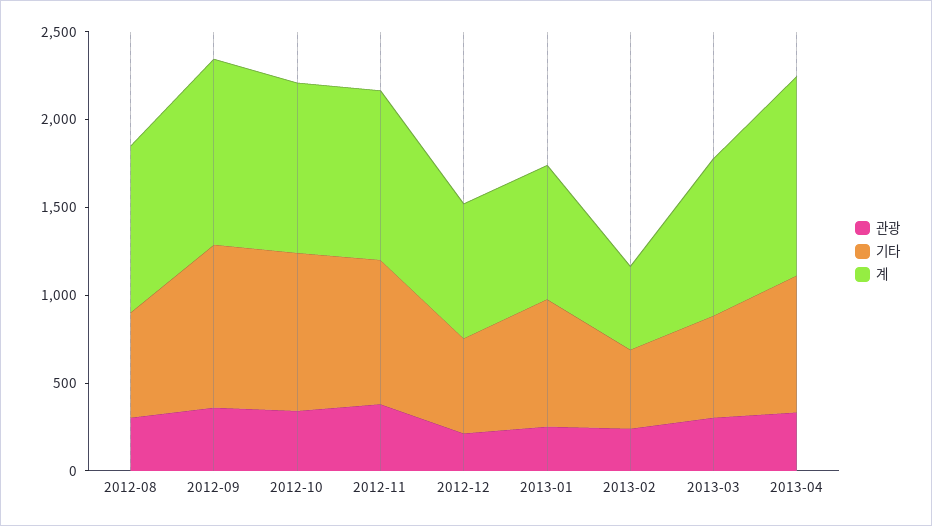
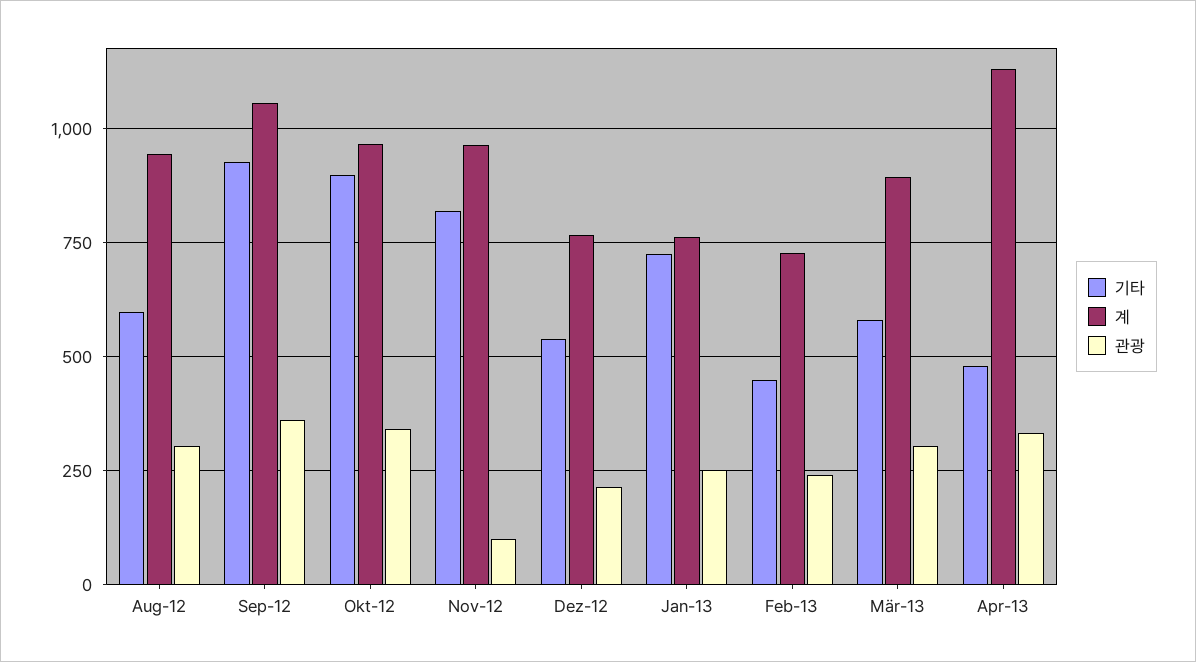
관광, 2012-11: 400 -> 100
계, 2013-02: 500 -> 725
기타, 2013-04: 800 -> 475

